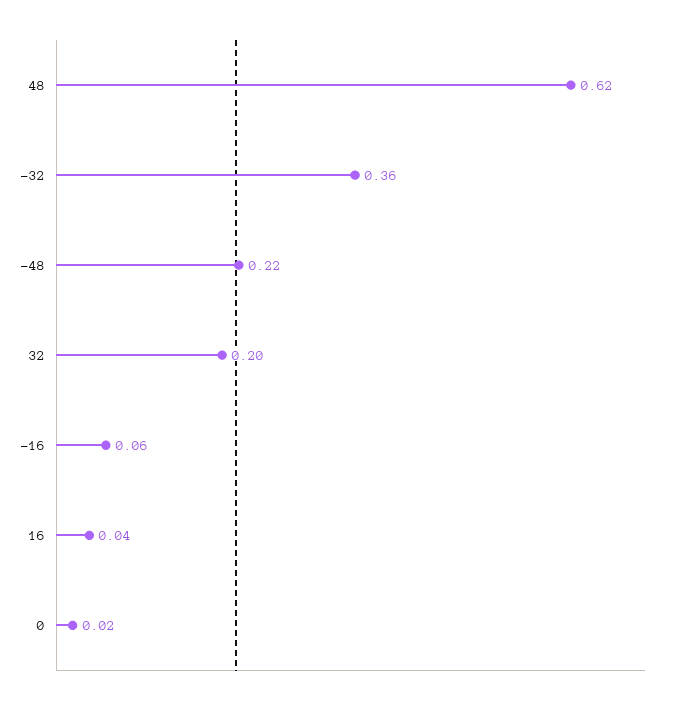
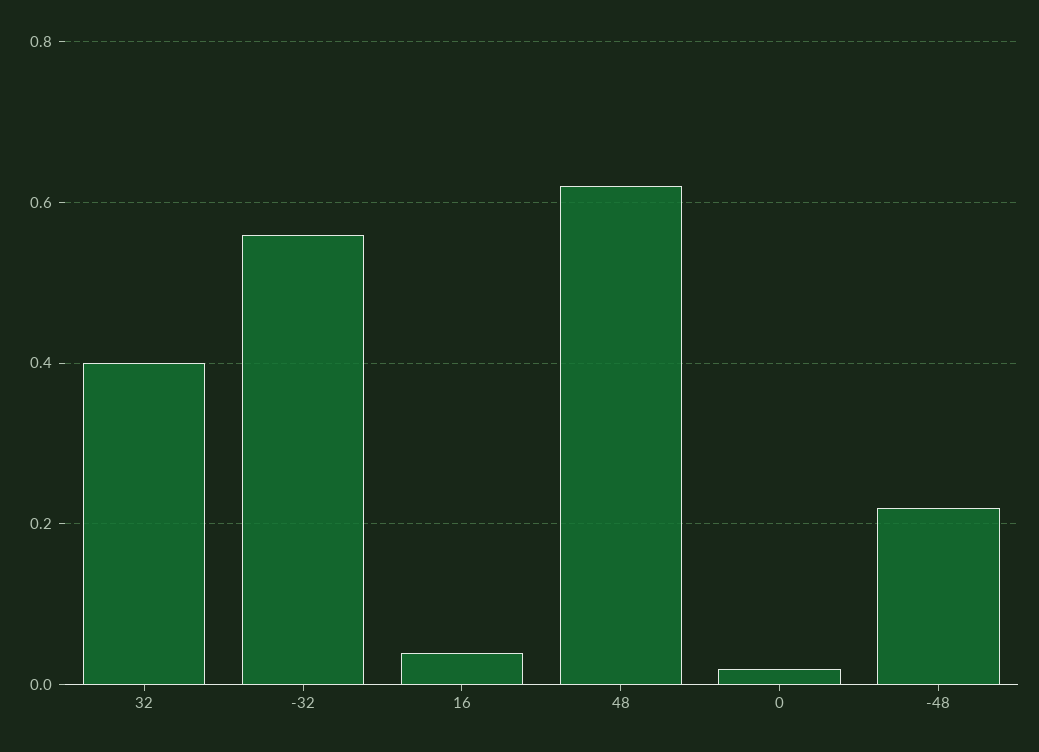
-32: 0.36 -> 0.55
32: 0.2 -> 0.4
-16: 0.06 -> none

